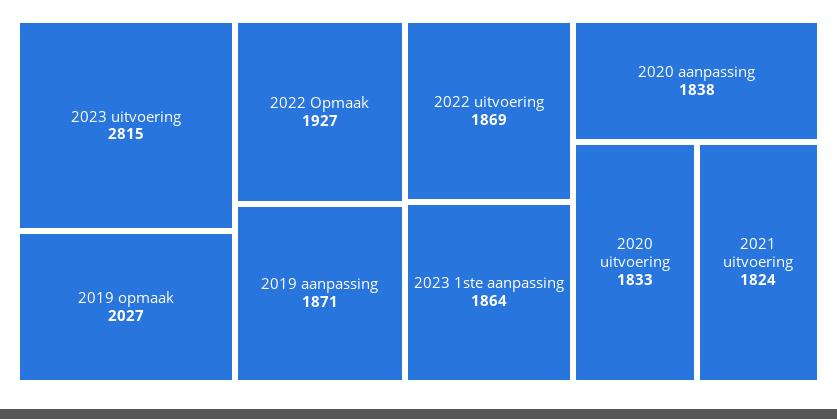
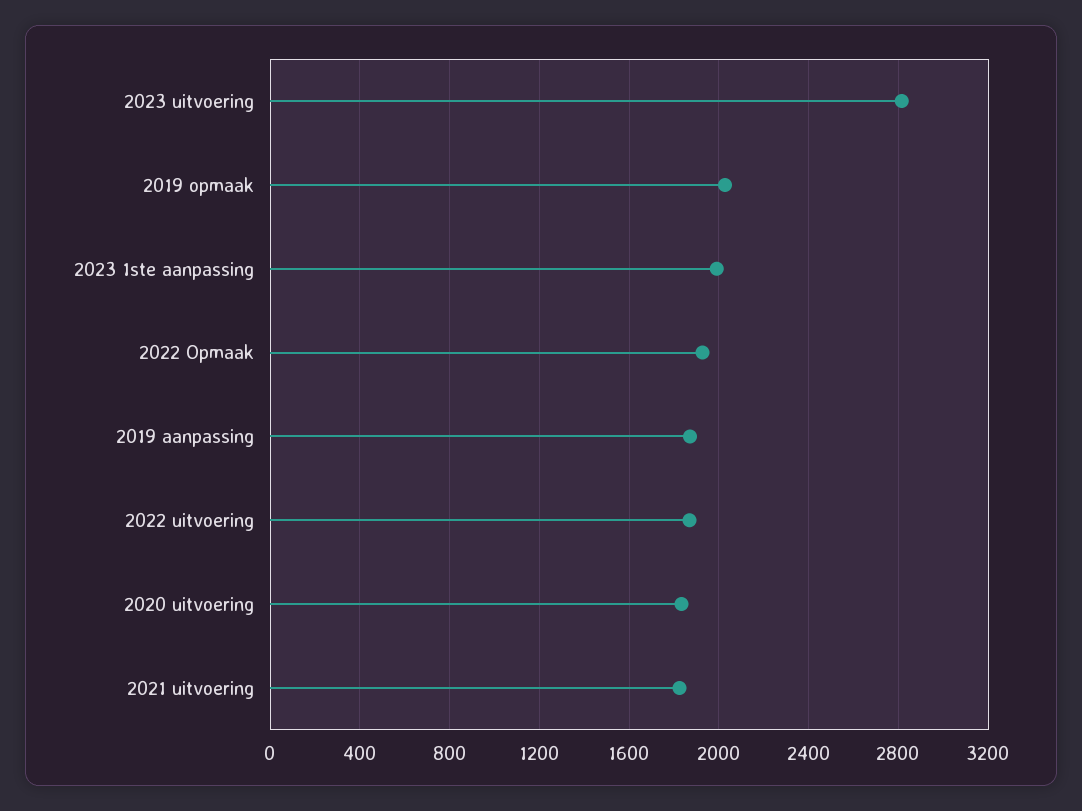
2023 1ste aanpassing: 1864 -> 2000
2020 aanpassing: 1838 -> none

